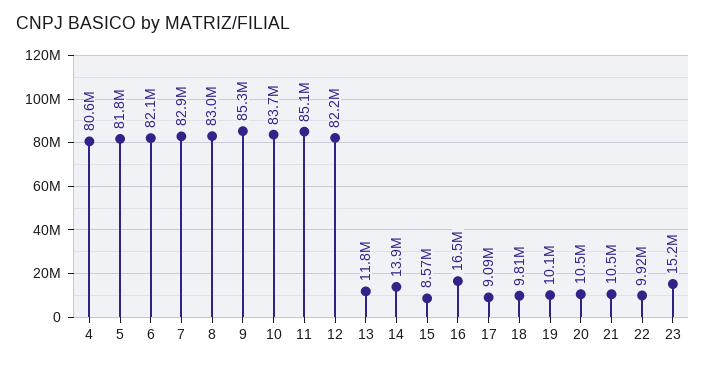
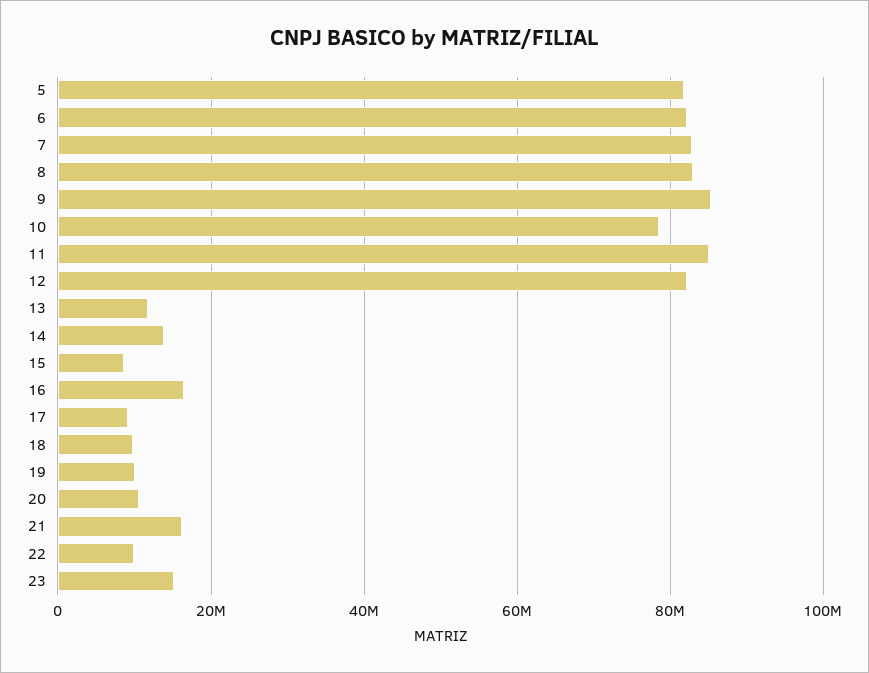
4: 80600000 -> none
10: 83700000 -> 78000000
21: 10500000 -> 16000000

